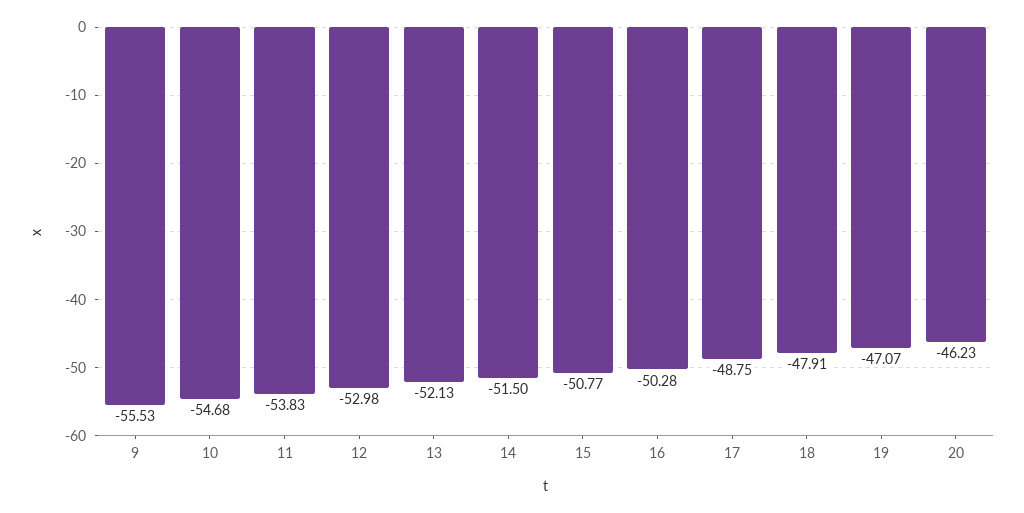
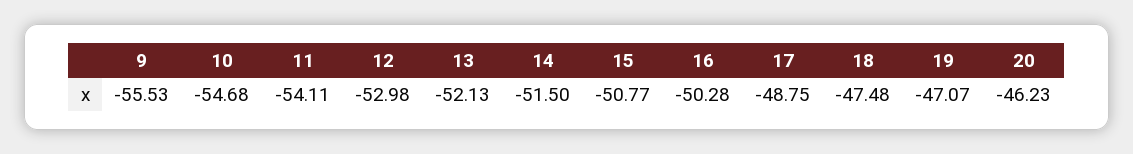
11: -53.83 -> -54.11
18: -47.91 -> -47.48

